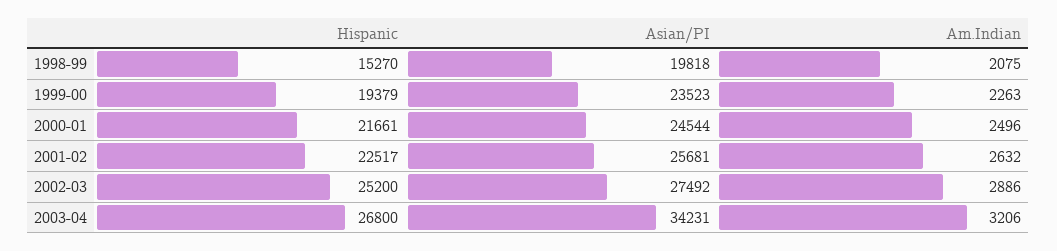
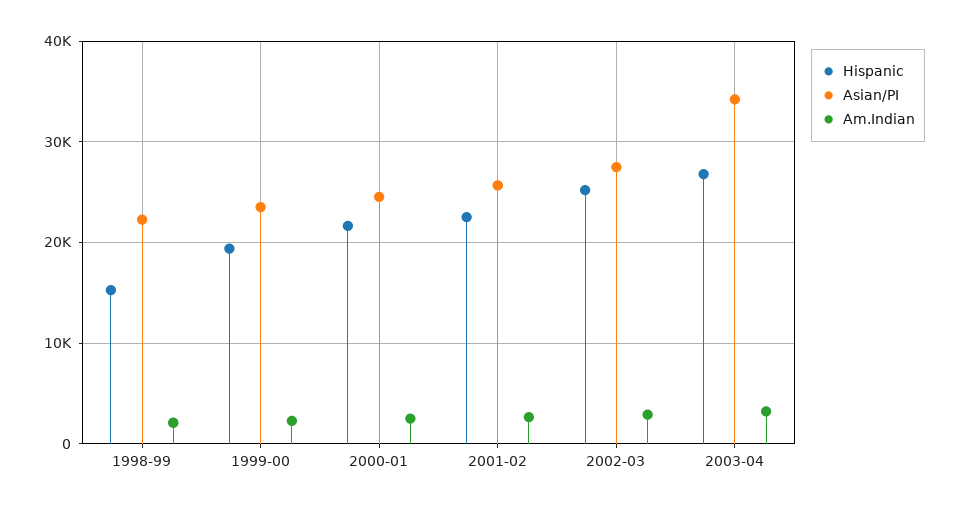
Asian/PI, 1998-99: 19818 -> 22000

